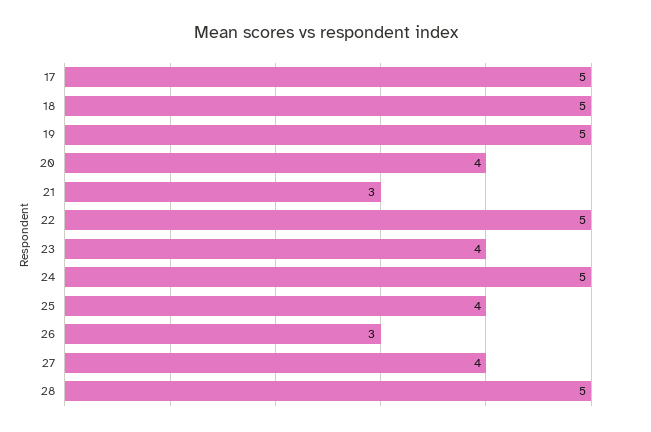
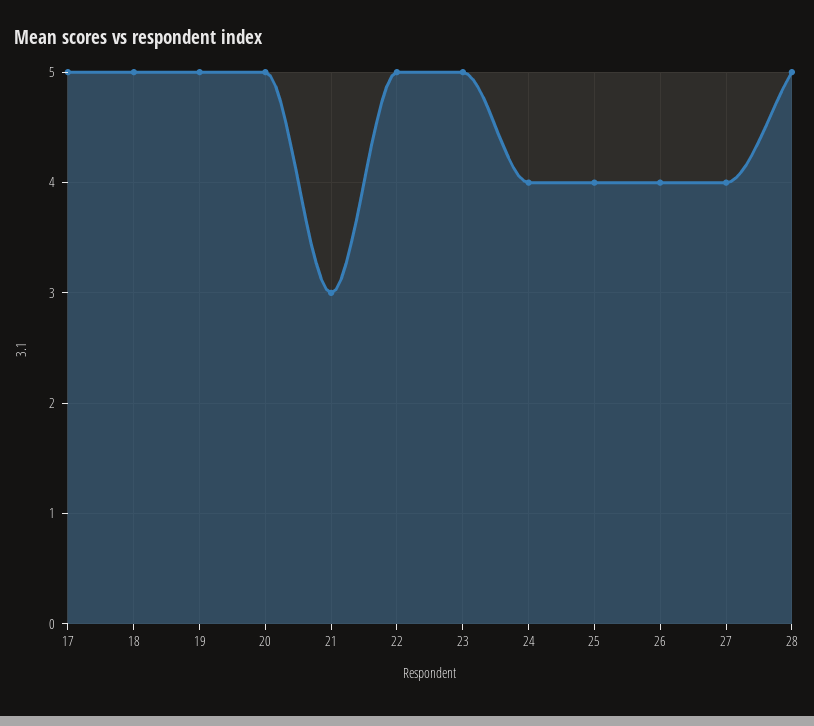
20: 4 -> 5
23: 4 -> 5
24: 5 -> 4
26: 3 -> 4

